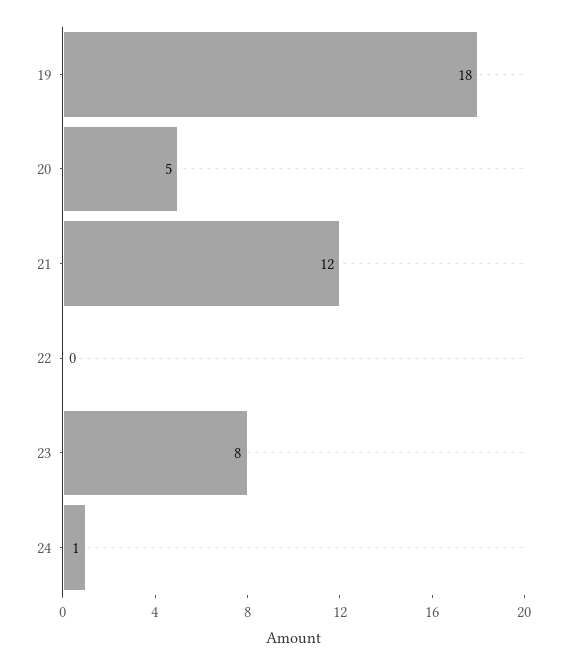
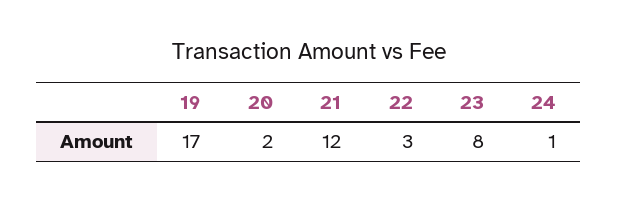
19: 18 -> 17
20: 5 -> 2
22: 0 -> 3

